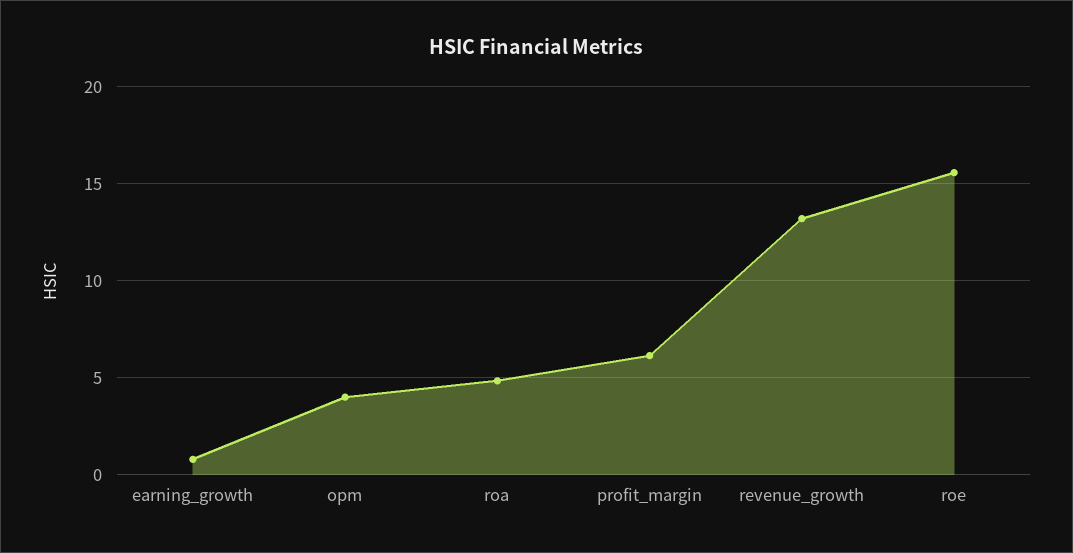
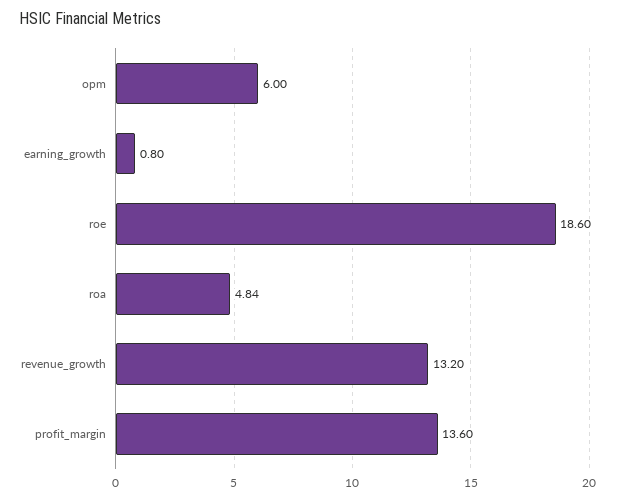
opm: 4 -> 6
profit_margin: 6 -> 13.6
roe: 15.5 -> 18.6

